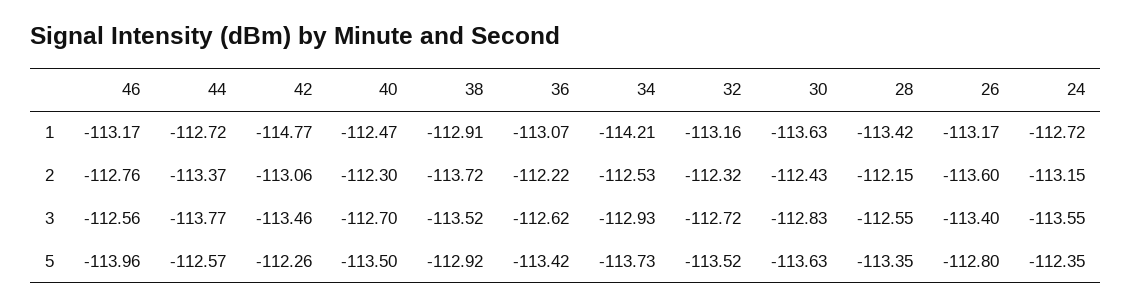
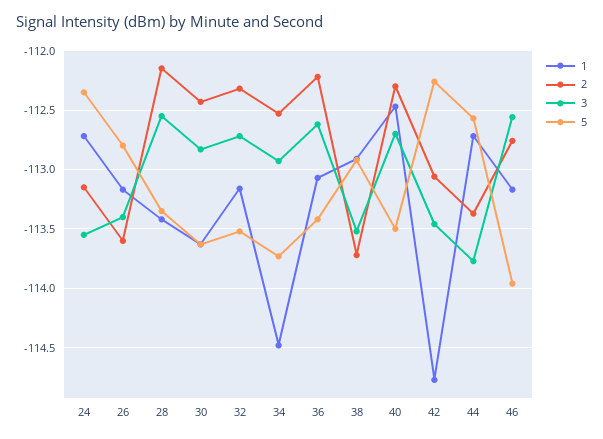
1, 34: -114.21 -> -114.5

